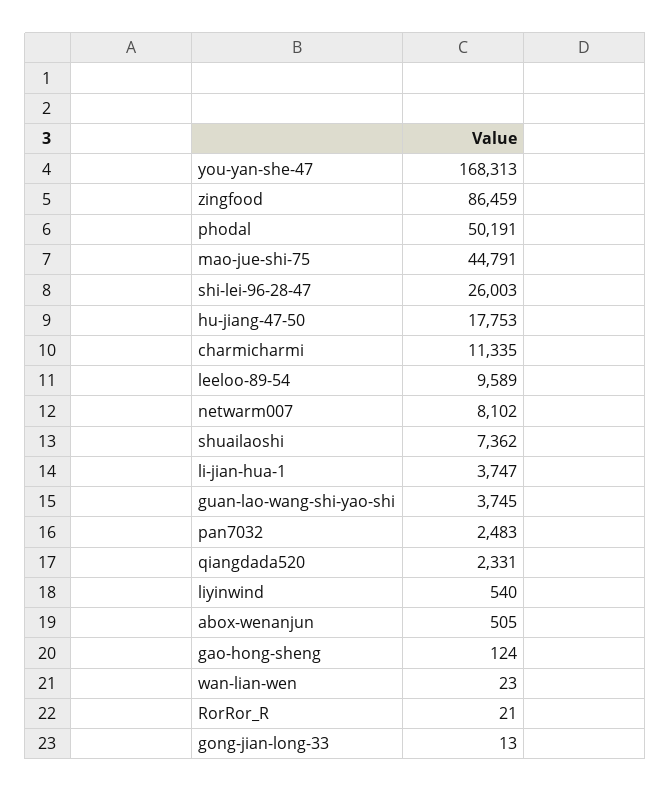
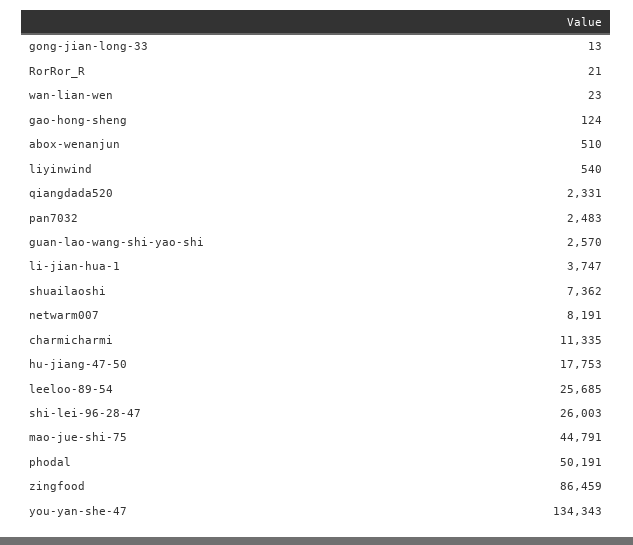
you-yan-she-47: 168313 -> 134343
leeloo-89-54: 9589 -> 25685
netwarm007: 8102 -> 8191
guan-lao-wang-shi-yao-shi: 3745 -> 2570
abox-wenanjun: 505 -> 510

